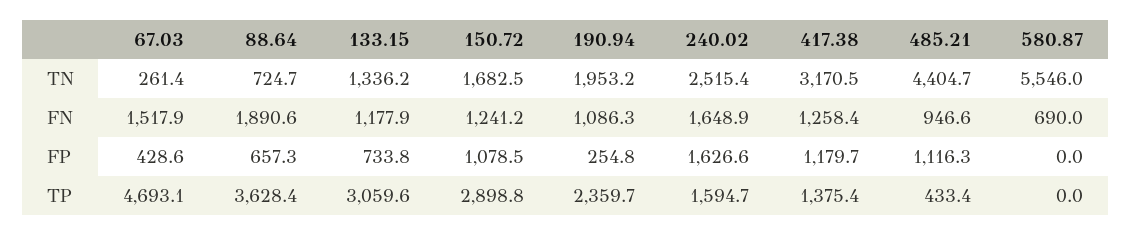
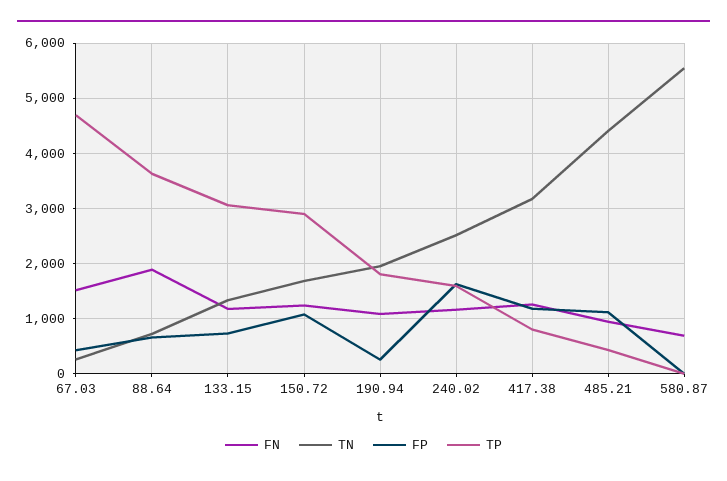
FN, 240.02: 1648.9 -> 1200
TP, 190.94: 2359.7 -> 1800
TP, 417.38: 1375.4 -> 800

